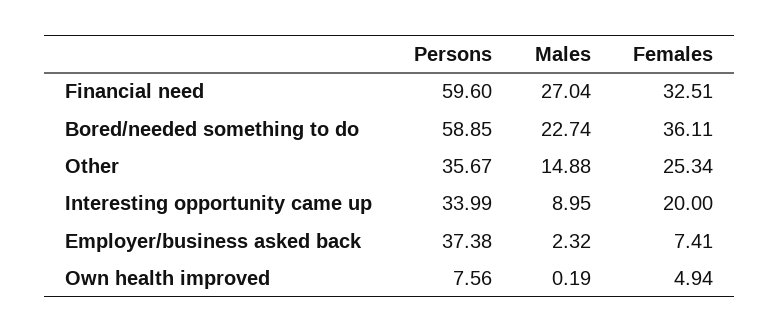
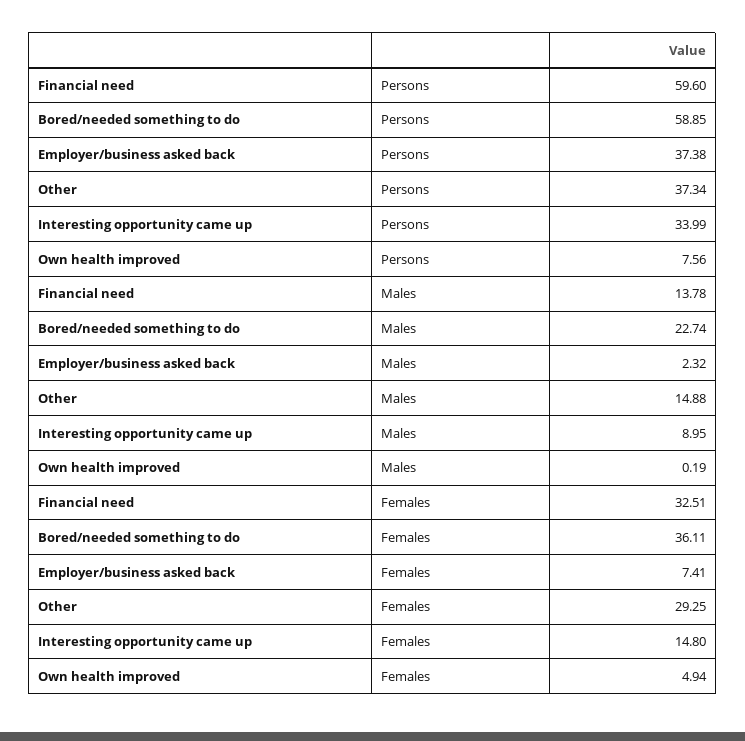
Males, Financial need: 27.04 -> 13.78
Persons, Other: 35.67 -> 37.34
Females, Other: 25.34 -> 29.25
Females, Interesting opportunity came up: 20 -> 14.8

